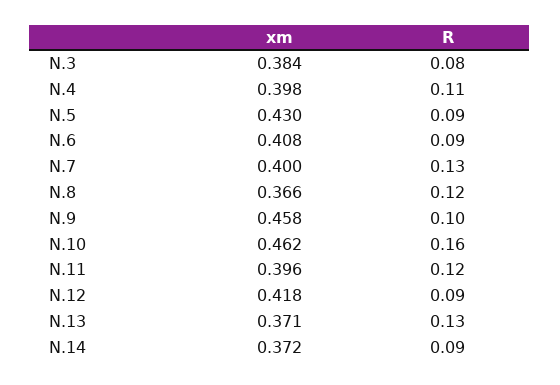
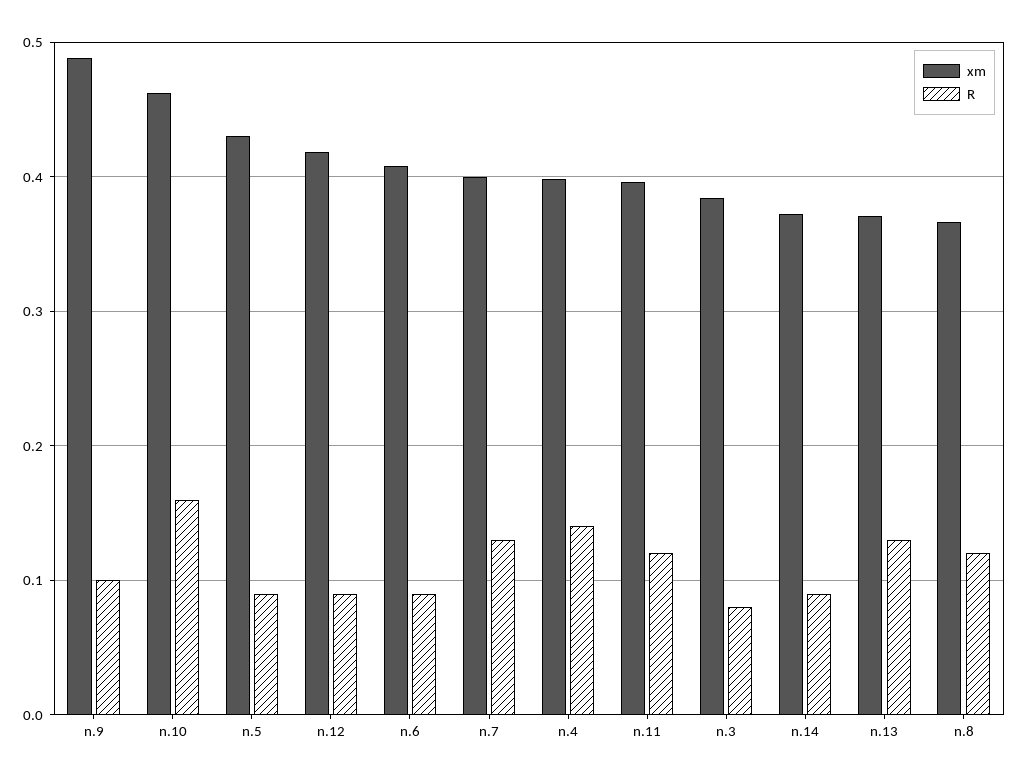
R, N.4: 0.11 -> 0.14
xm, N.9: 0.458 -> 0.49

